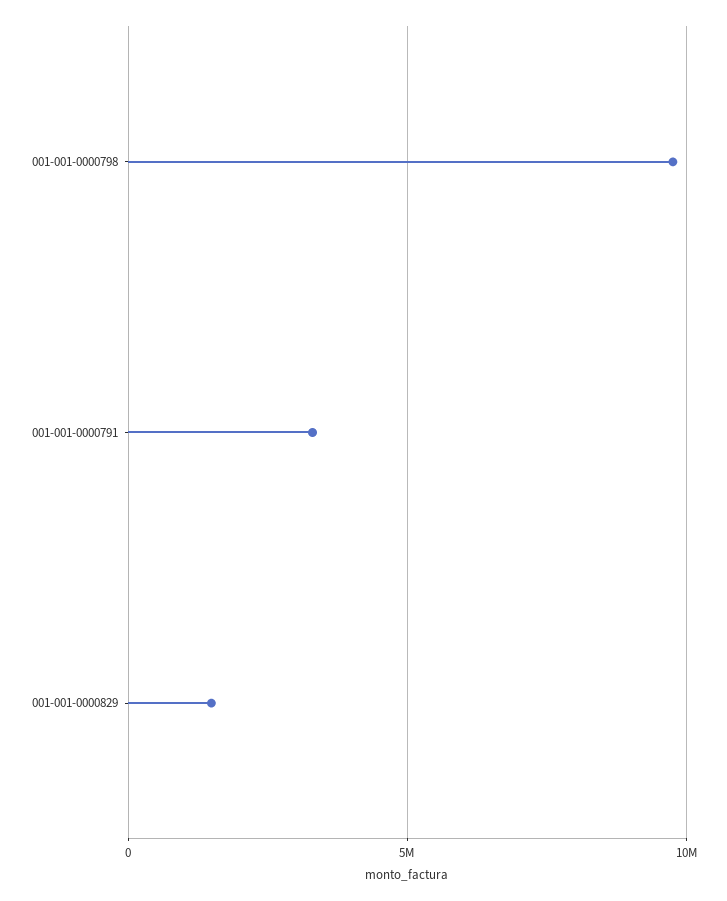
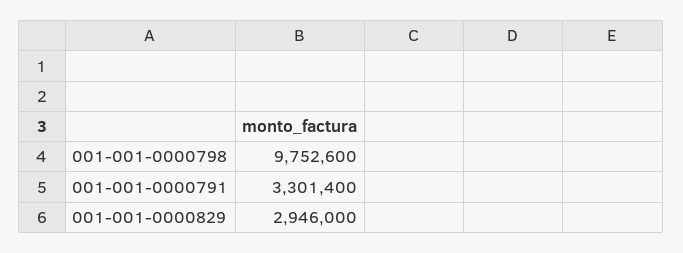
001-001-0000829: 1500000 -> 2946000

